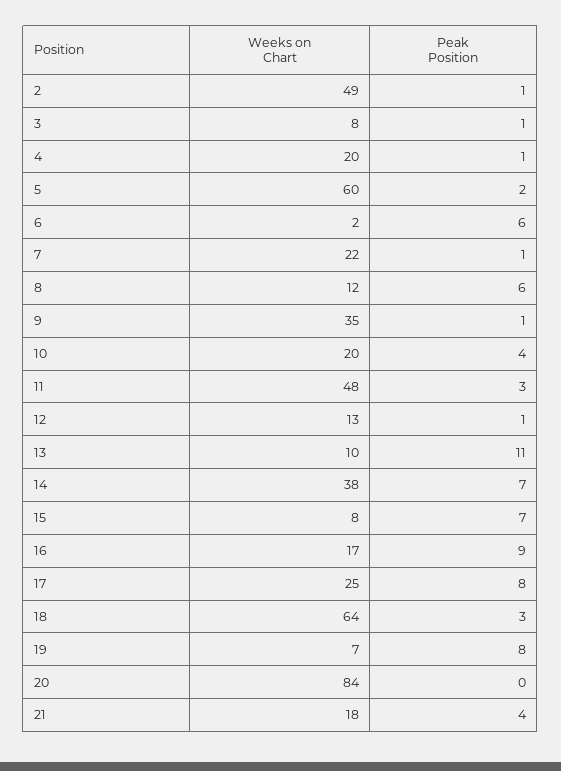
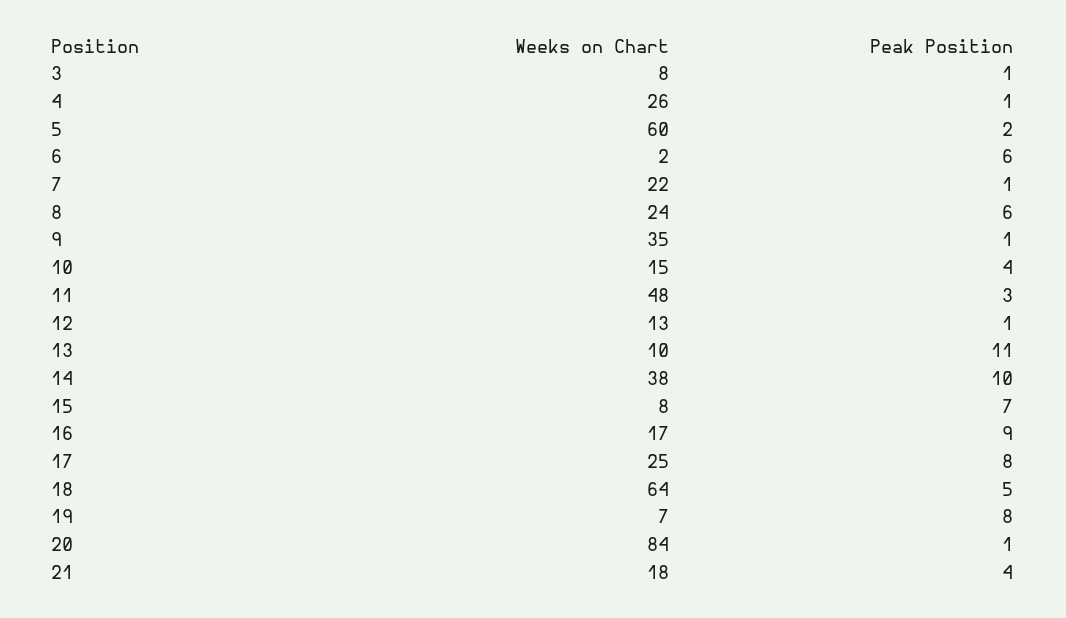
Weeks on Chart, 2: 49 -> none
Peak Position, 2: 1 -> none
Weeks on Chart, 4: 20 -> 26
Weeks on Chart, 8: 12 -> 24
Weeks on Chart, 10: 20 -> 15
Peak Position, 14: 7 -> 10
Peak Position, 18: 3 -> 5
Peak Position, 20: 0 -> 1

